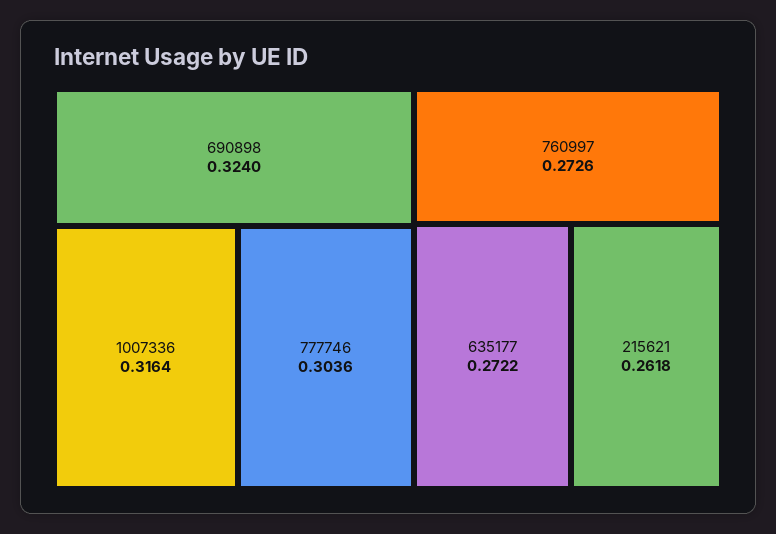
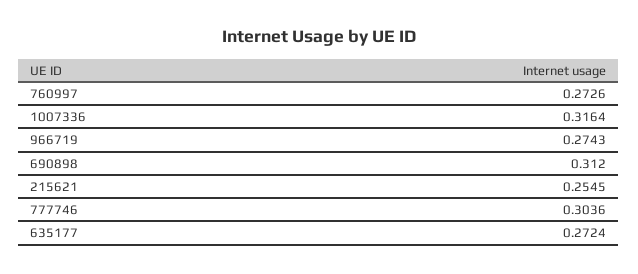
690898: 0.324 -> 0.312
635177: 0.2722 -> 0.2724
215621: 0.2618 -> 0.2545
966719: none -> 0.2743

